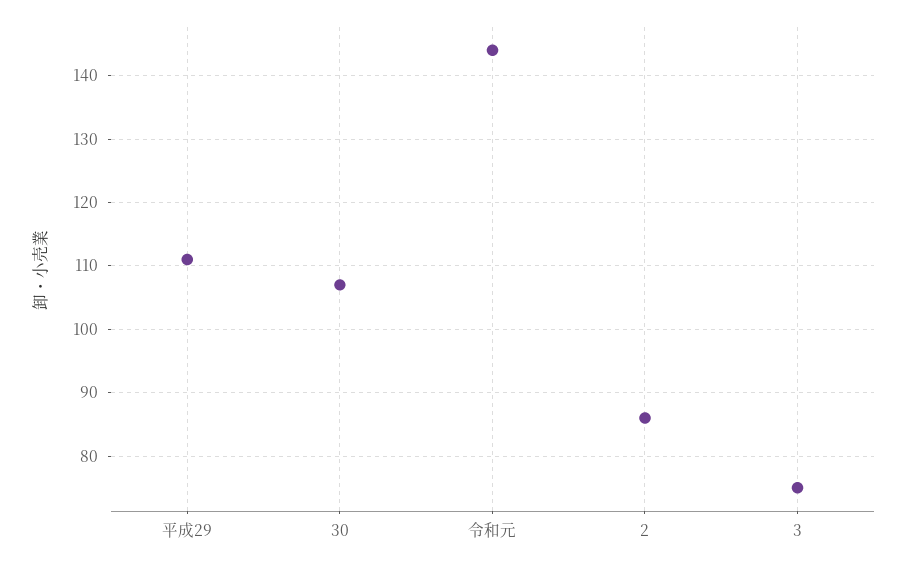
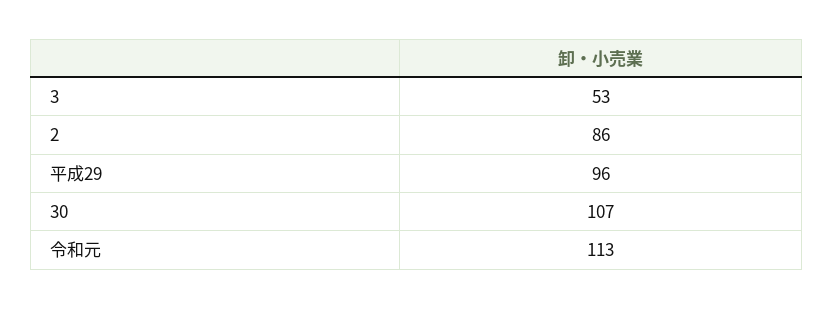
平成29: 111 -> 96
令和元: 144 -> 113
3: 75 -> 53

